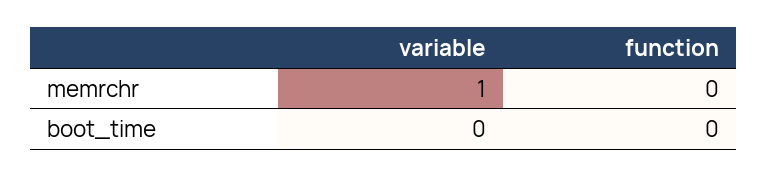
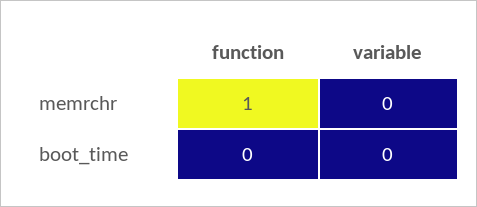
variable, memrchr: 1 -> 0
function, memrchr: 0 -> 1

